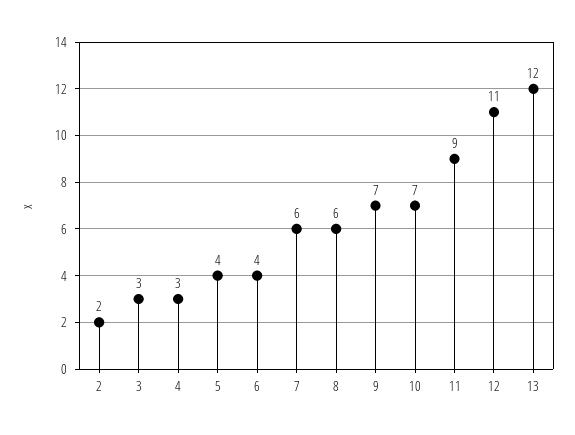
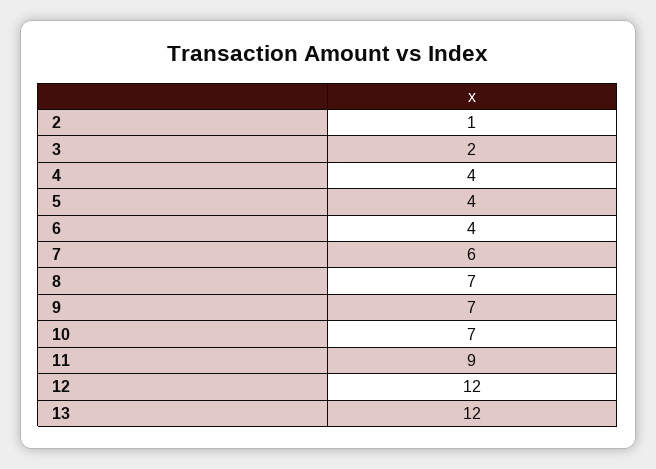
2: 2 -> 1
3: 3 -> 2
4: 3 -> 4
8: 6 -> 7
12: 11 -> 12

